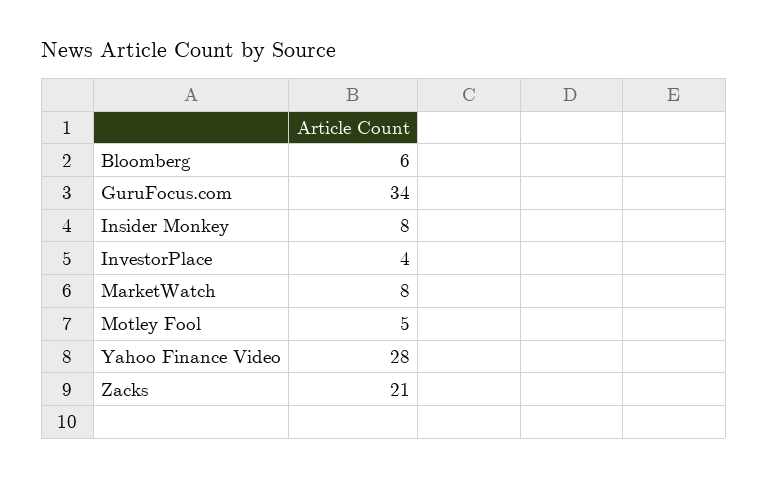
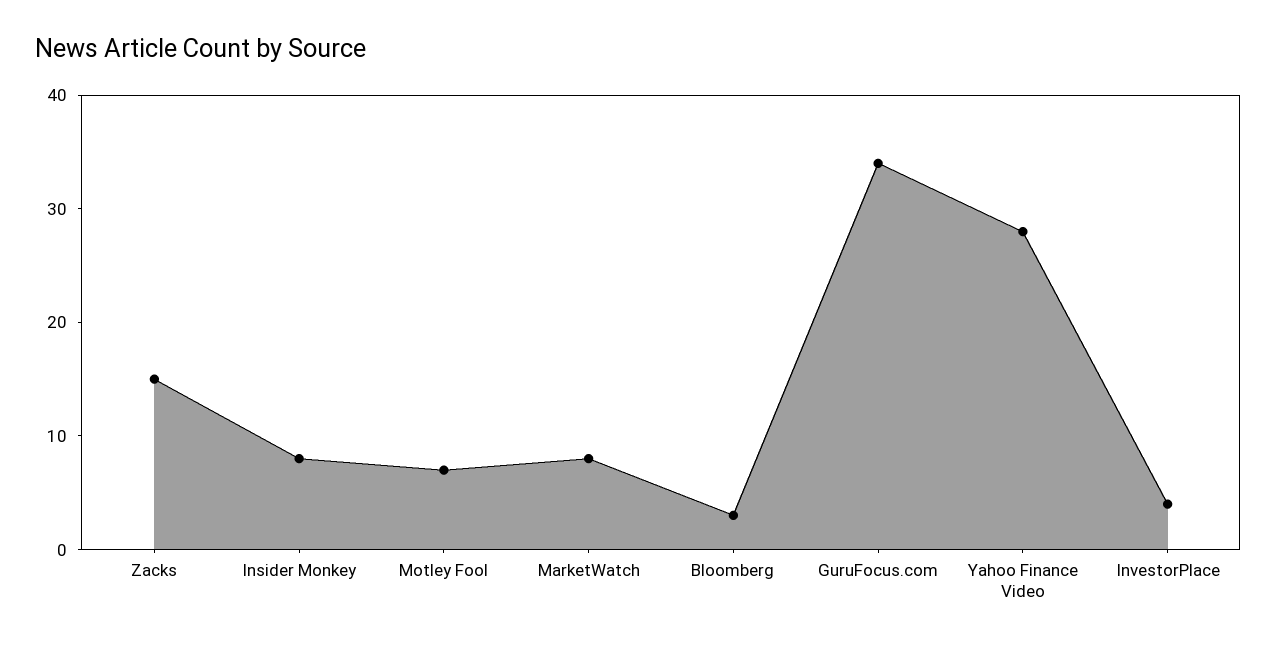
Bloomberg: 6 -> 3
Motley Fool: 5 -> 7
Zacks: 21 -> 15

